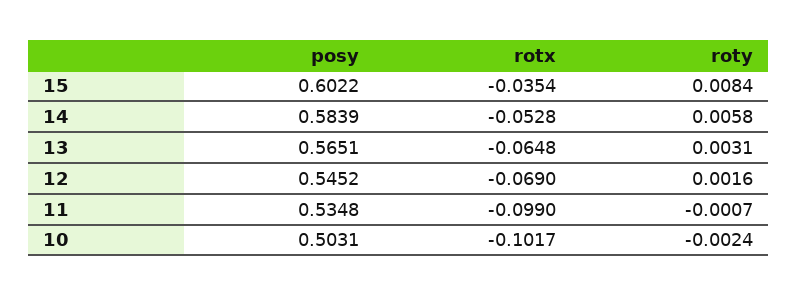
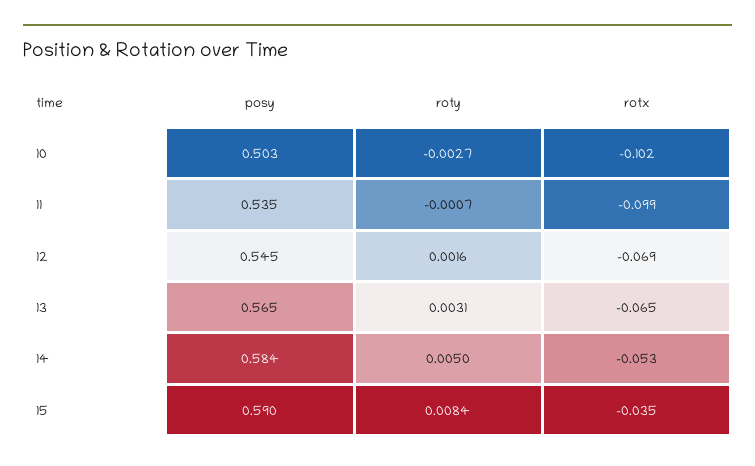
posy, 15: 0.6022 -> 0.59
roty, 14: 0.0058 -> 0.005
roty, 10: -0.0024 -> -0.0027

